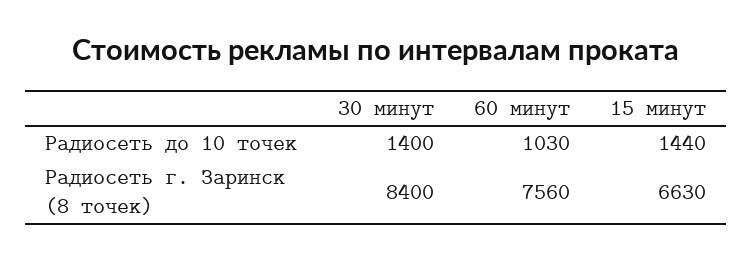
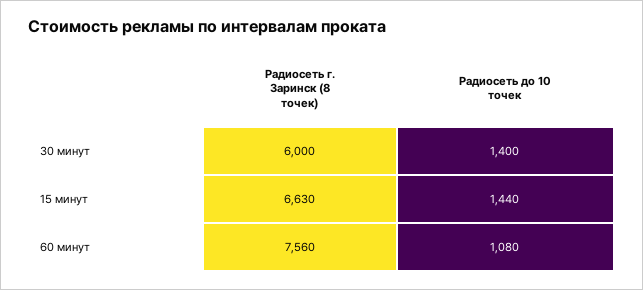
60 минут, Радиосеть до 10 точек: 1030 -> 1080
30 минут, Радиосеть г. Заринск (8 точек): 8400 -> 6000

